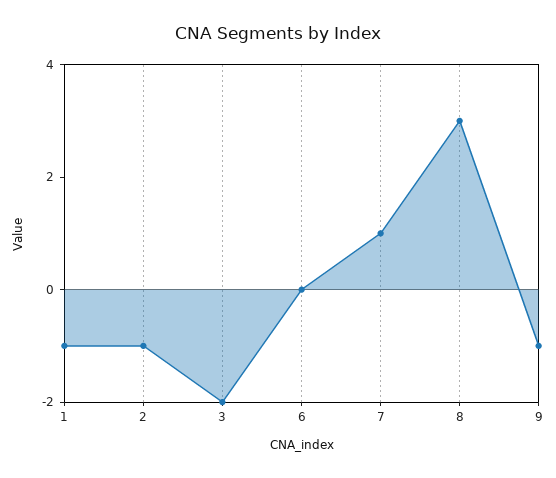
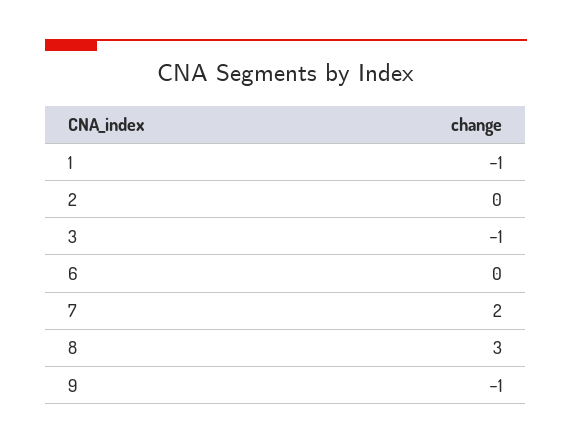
2: -1 -> 0
3: -2 -> -1
7: 1 -> 2

